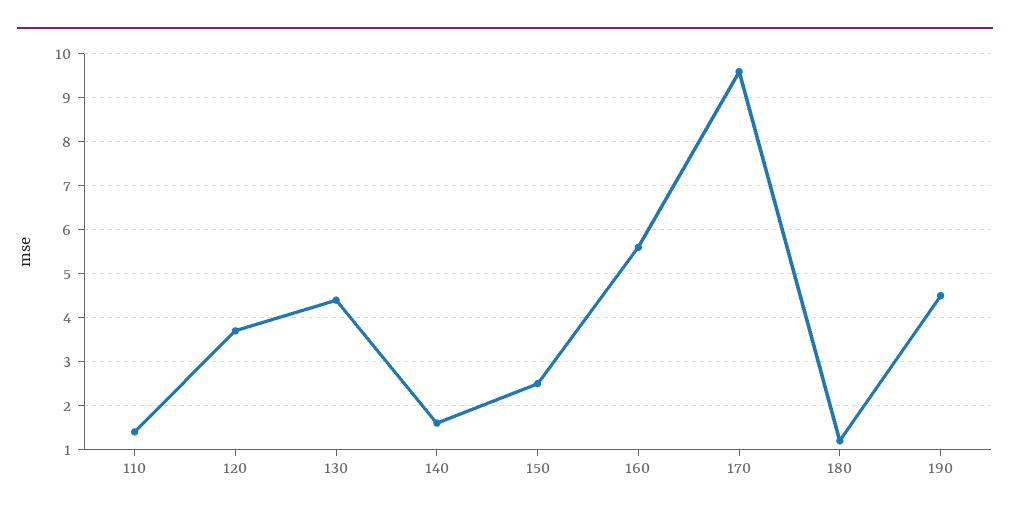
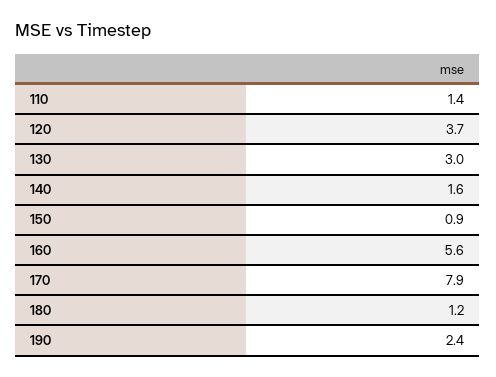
130: 4.5 -> 3
150: 2.5 -> 0.9
170: 9.5 -> 7.9
190: 4.5 -> 2.4

